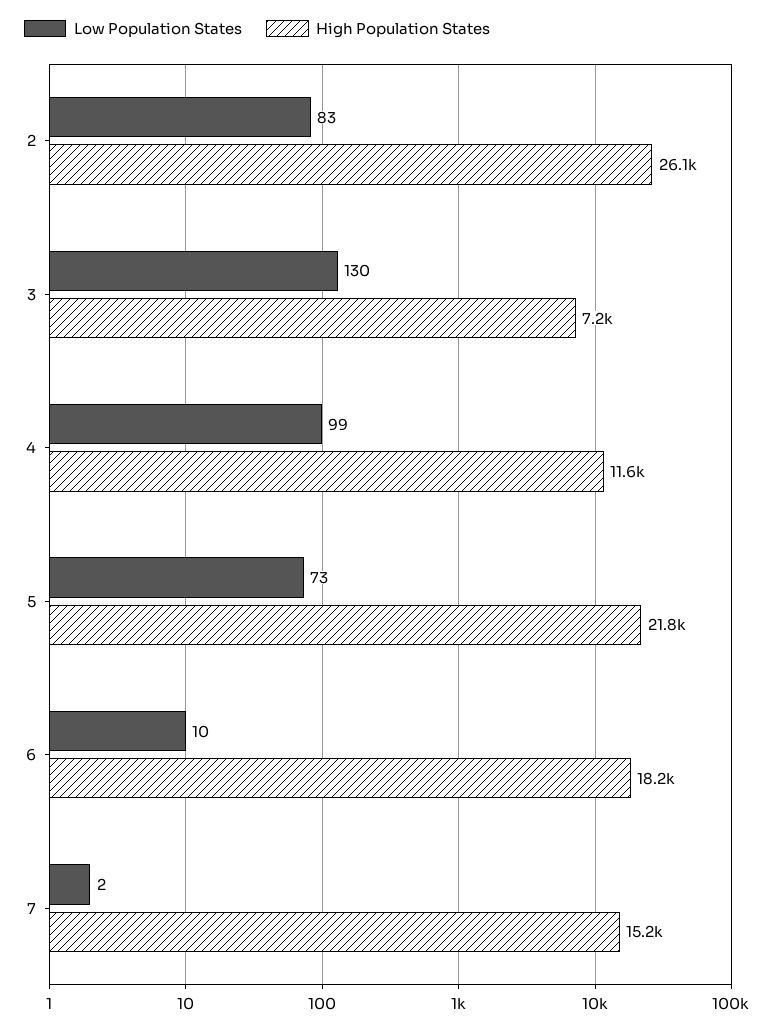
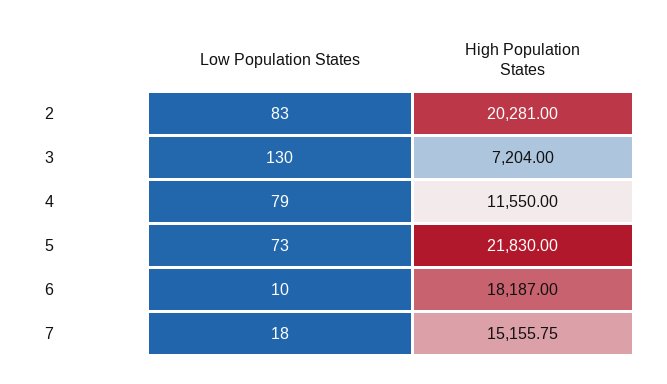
High Population States, 2: 26100 -> 20281
Low Population States, 4: 99 -> 79
Low Population States, 7: 2 -> 18

